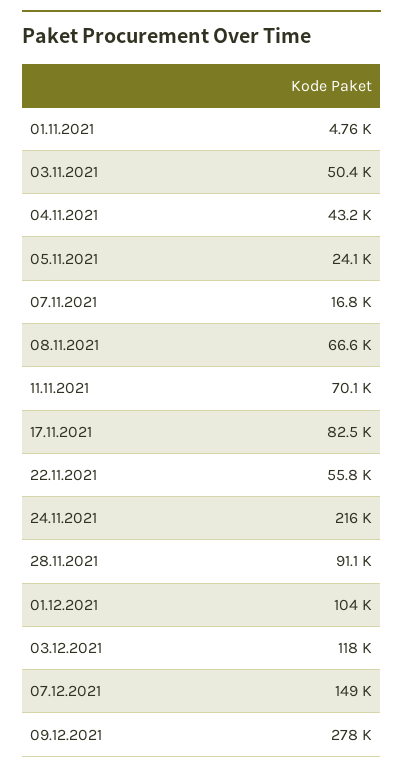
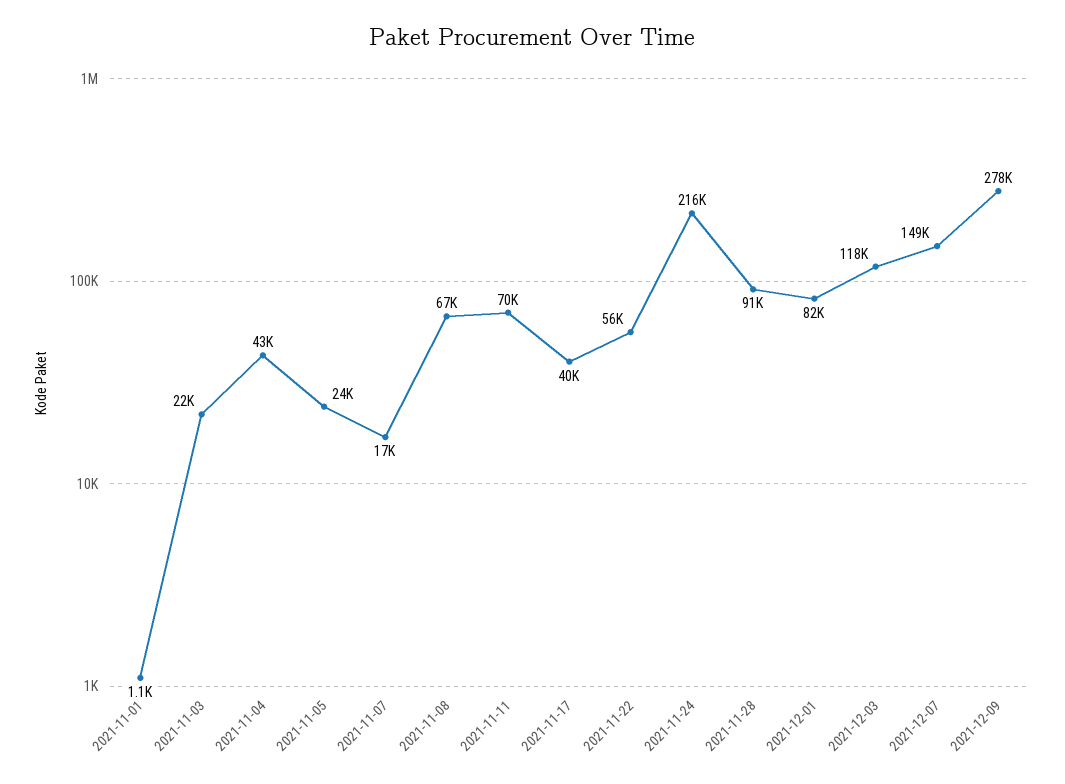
01.11.2021: 4760 -> 1100
03.11.2021: 50400 -> 22000
17.11.2021: 82500 -> 40000
01.12.2021: 104000 -> 82000

